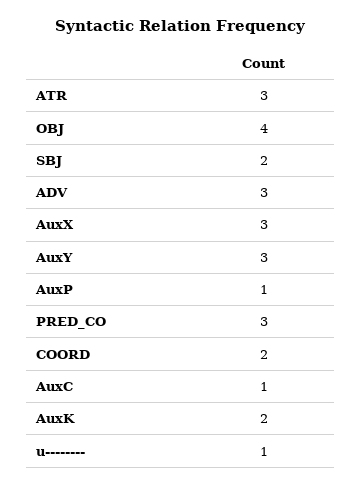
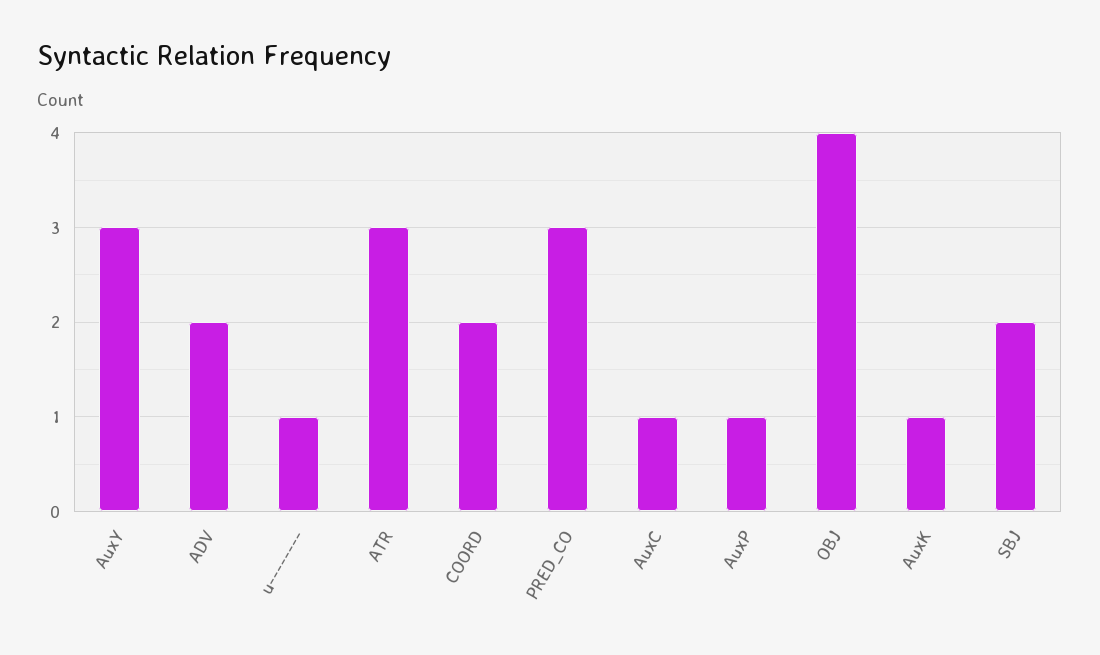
ADV: 3 -> 2
AuxX: 3 -> none
AuxK: 2 -> 1

